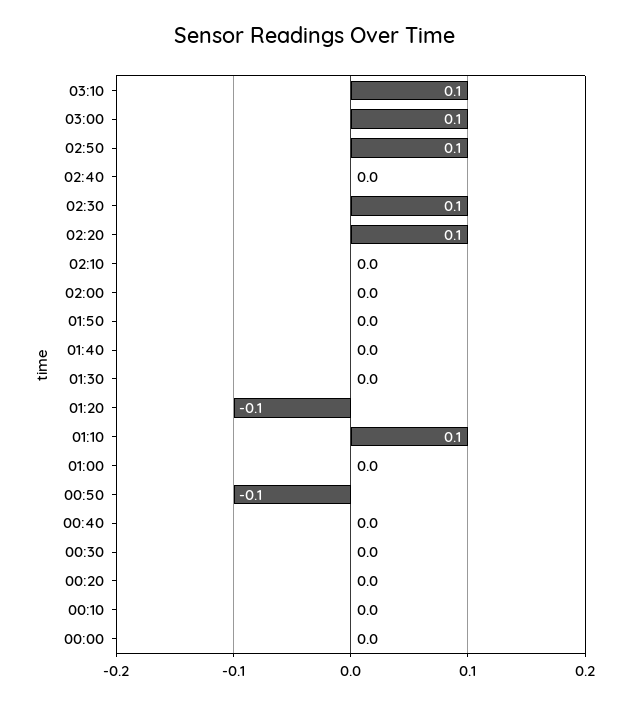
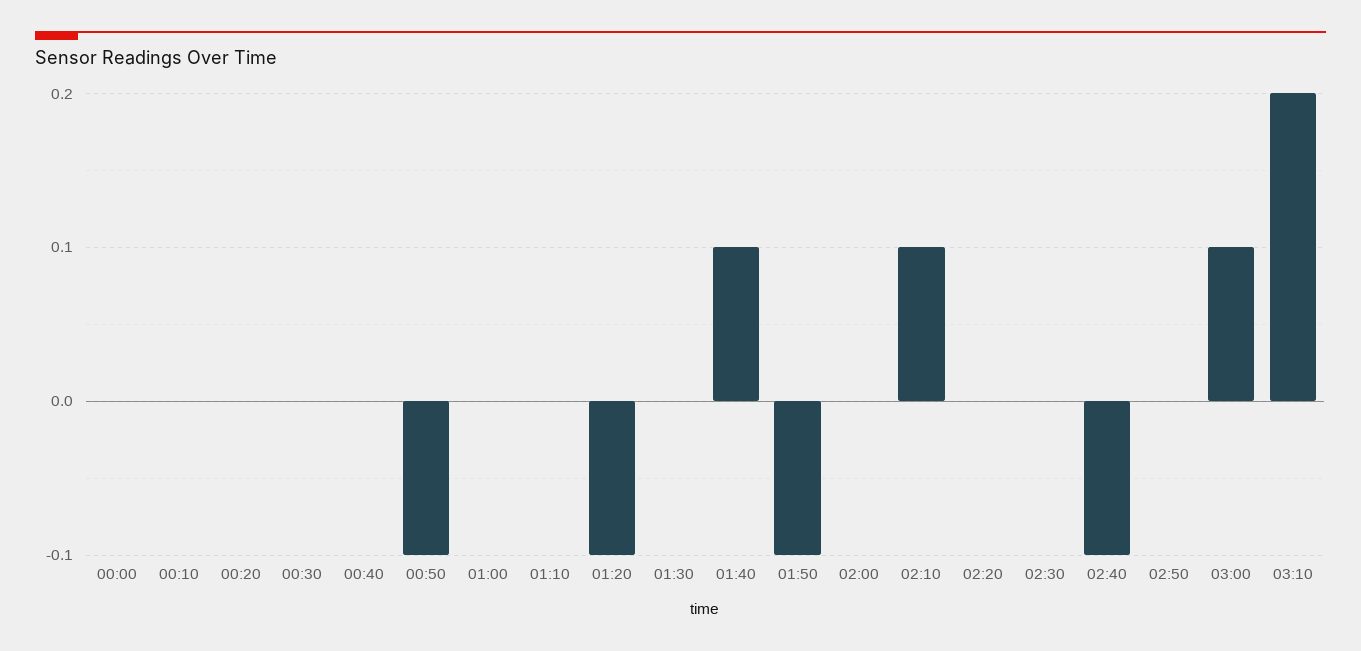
03:10: 0.1 -> 0.2
02:50: 0.1 -> 0
02:40: 0 -> -0.1
02:30: 0.1 -> 0
02:20: 0.1 -> 0
02:10: 0 -> 0.1
01:50: 0 -> -0.1
01:40: 0 -> 0.1
01:10: 0.1 -> 0

